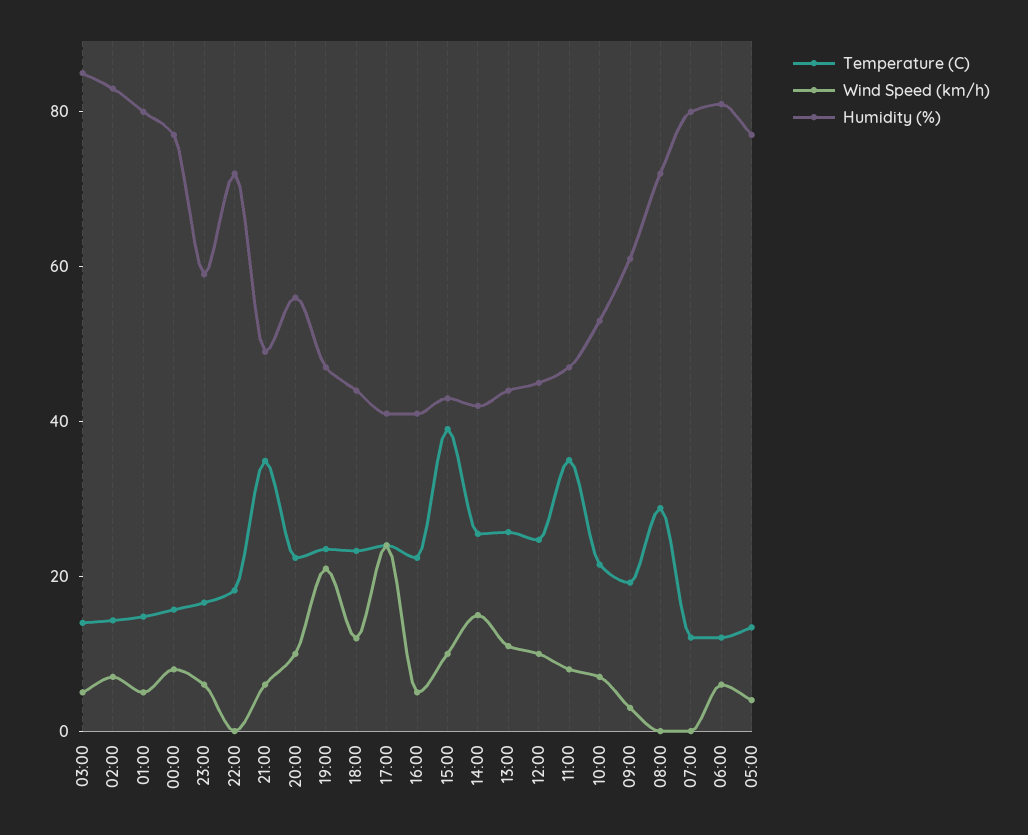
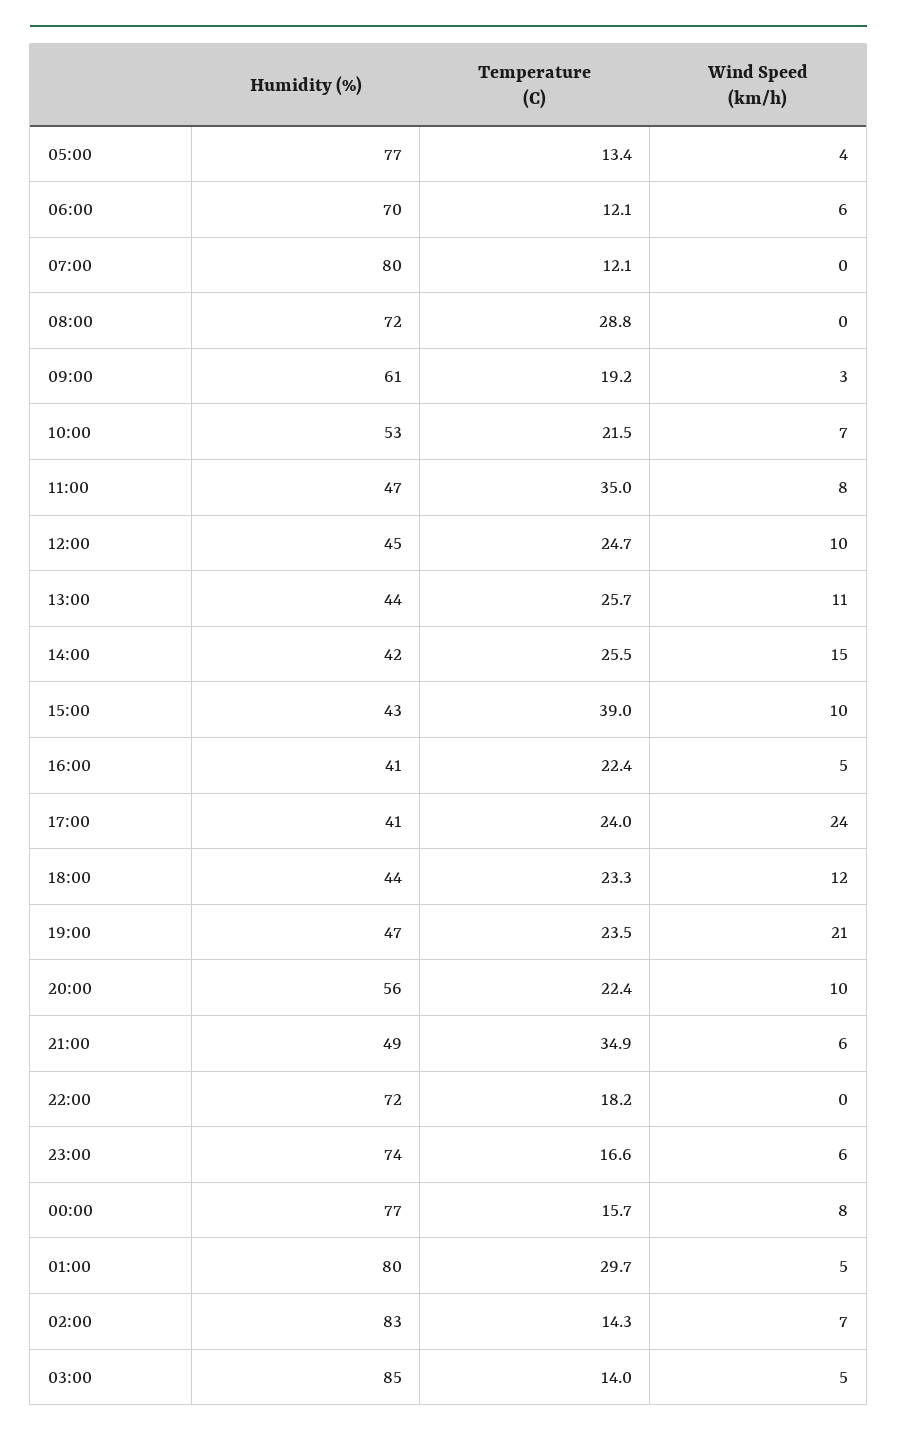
Temperature (C), 01:00: 15 -> 29.7
Humidity (%), 23:00: 60 -> 74
Humidity (%), 06:00: 80 -> 70

